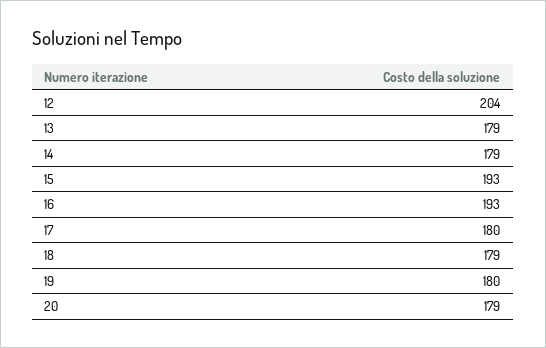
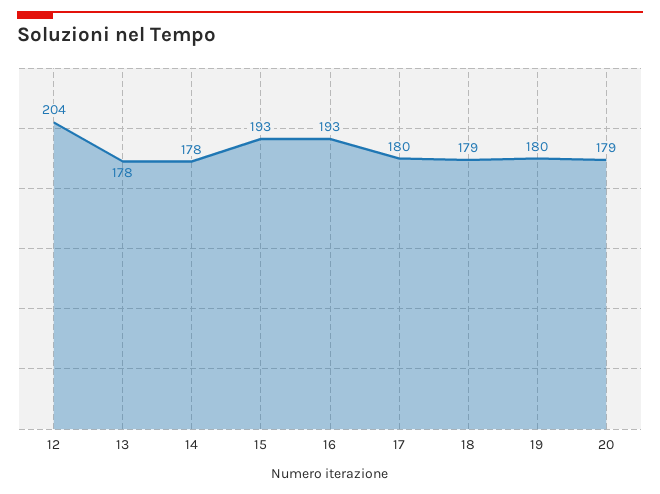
13: 179 -> 178
14: 179 -> 178

